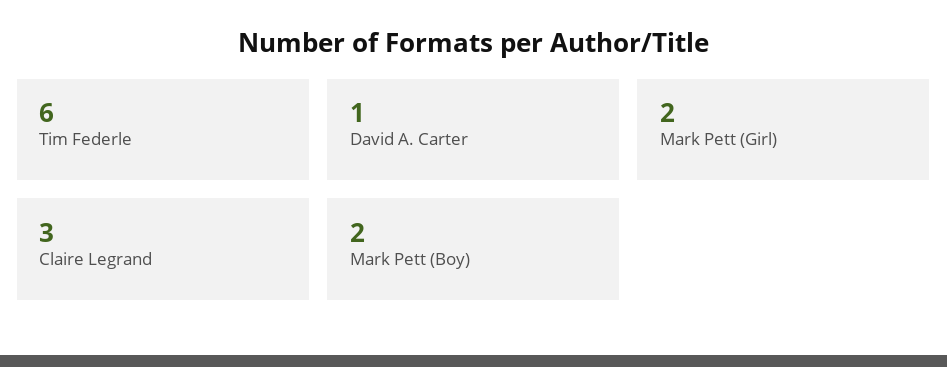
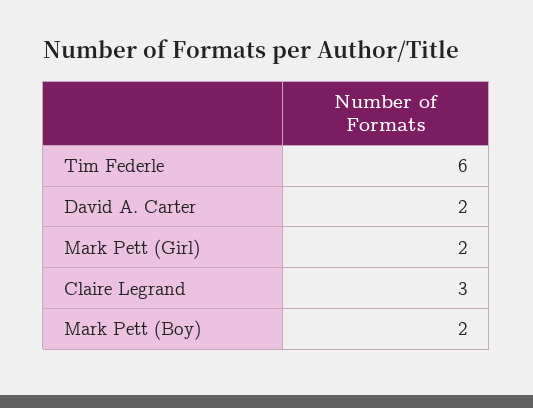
David A. Carter: 1 -> 2

